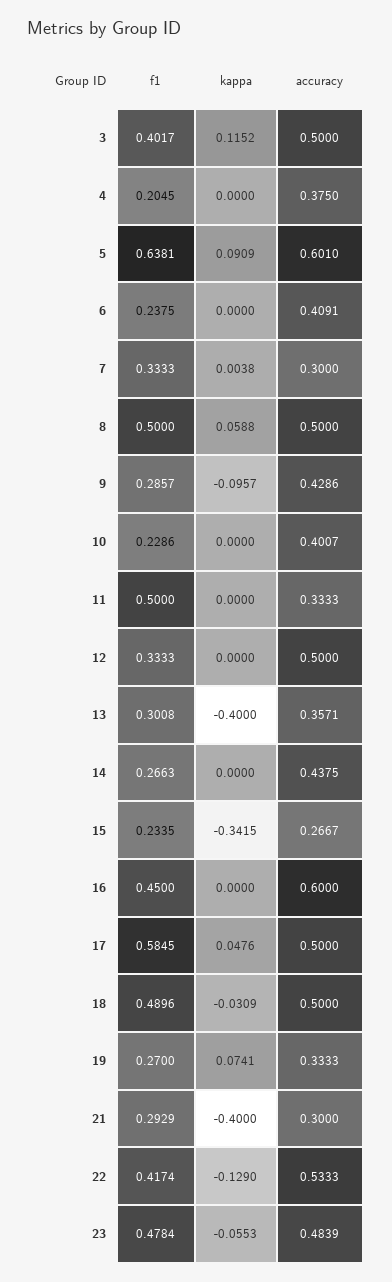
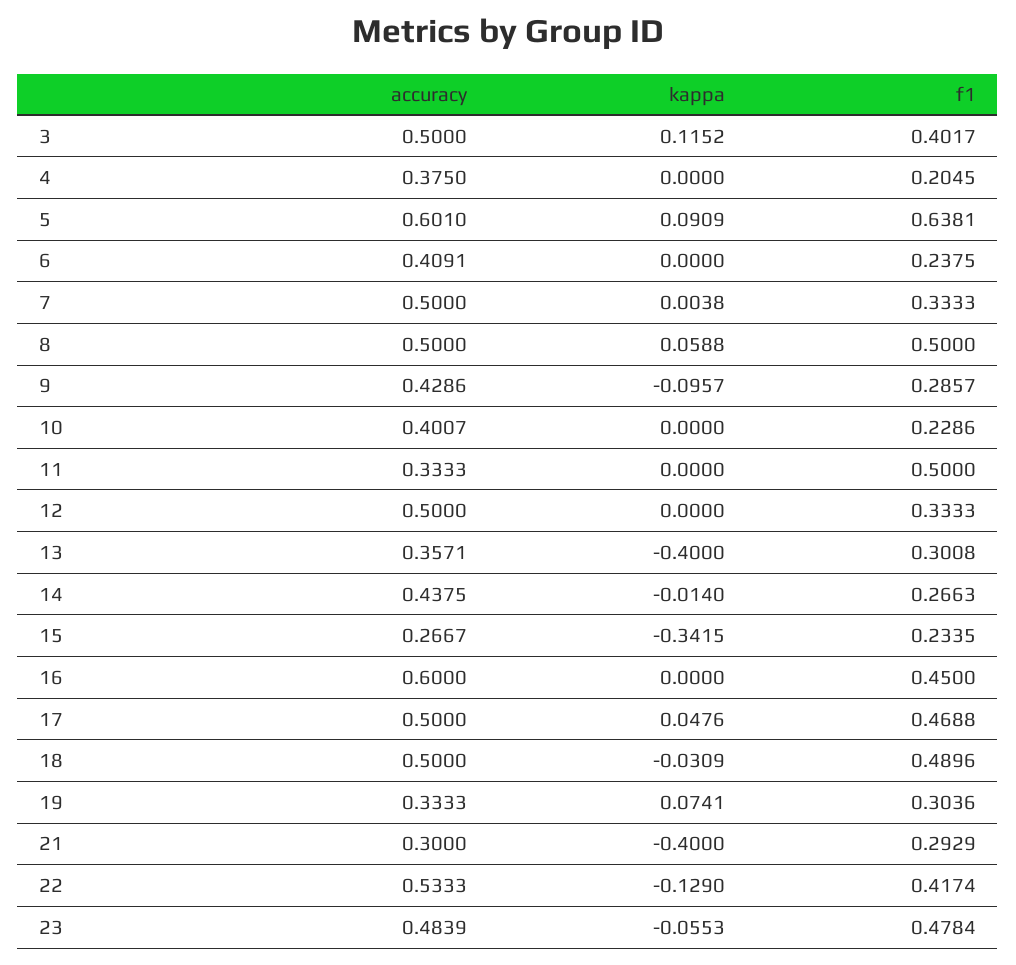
accuracy, 7: 0.3 -> 0.5
kappa, 14: 0 -> -0.014
f1, 17: 0.5845 -> 0.4688
f1, 19: 0.27 -> 0.3036

